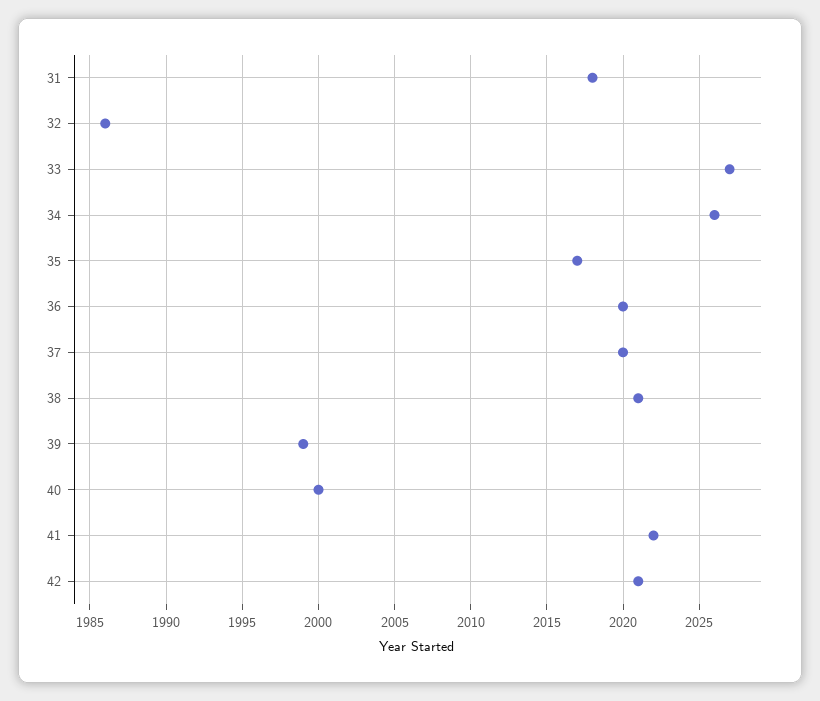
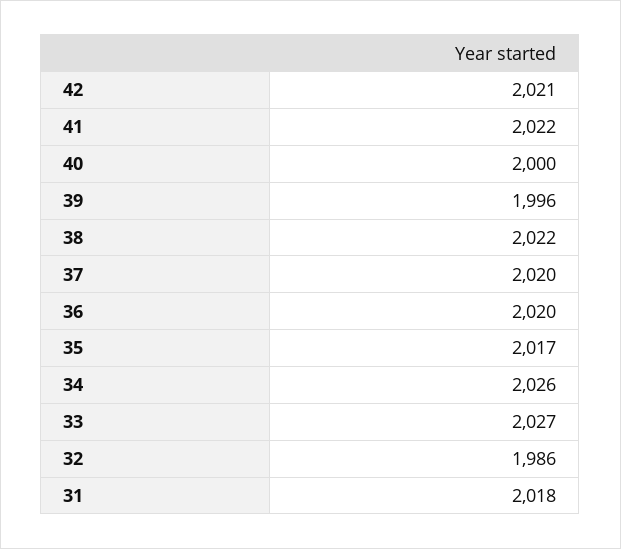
38: 2021 -> 2022
39: 1999 -> 1996

